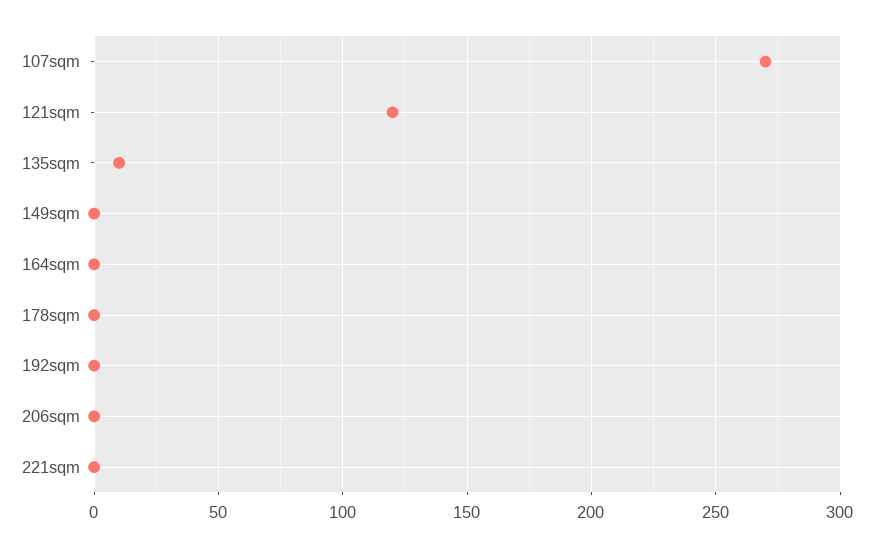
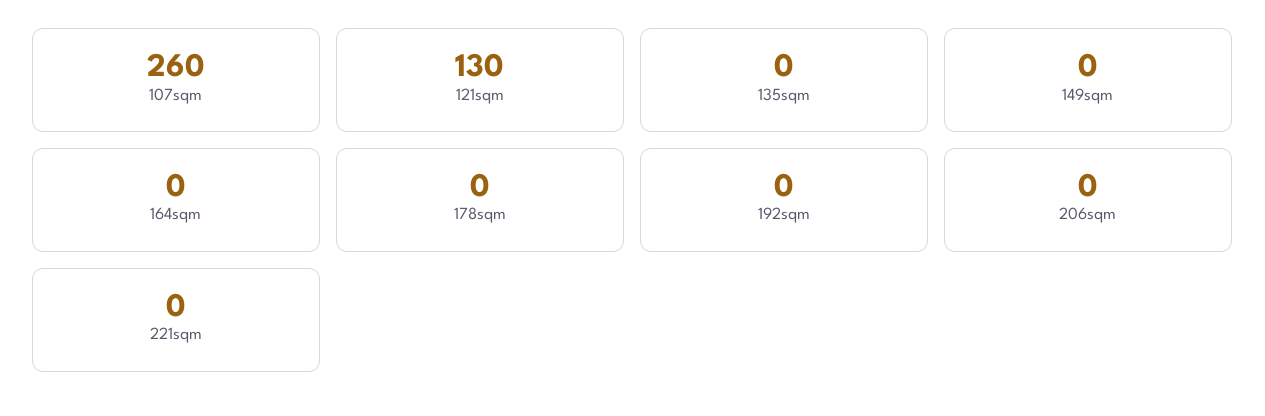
107sqm: 270 -> 260
121sqm: 120 -> 130
135sqm: 10 -> 0

